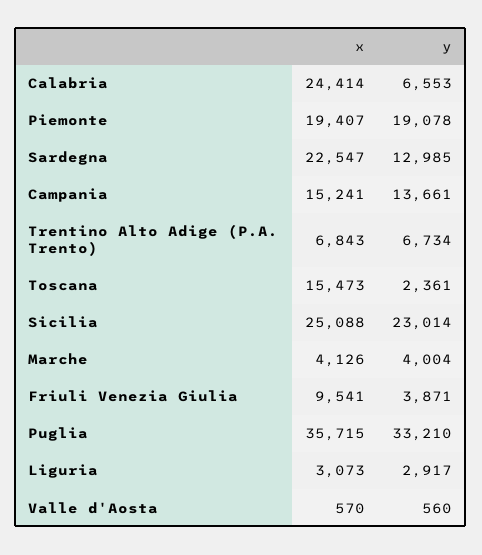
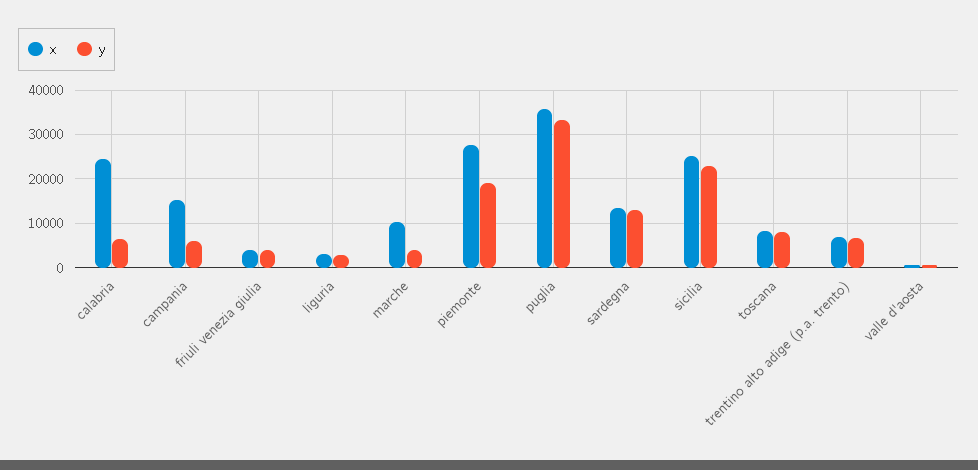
x, Piemonte: 19407 -> 28000
x, Sardegna: 22547 -> 14000
y, Campania: 13661 -> 6000
x, Toscana: 15473 -> 8000
y, Toscana: 2361 -> 8000
x, Marche: 4126 -> 10000
x, Friuli Venezia Giulia: 9541 -> 4000

